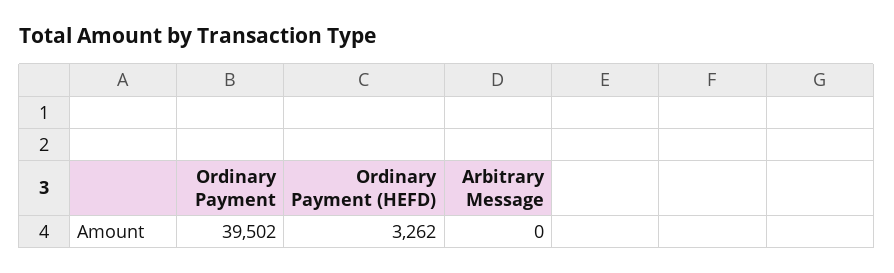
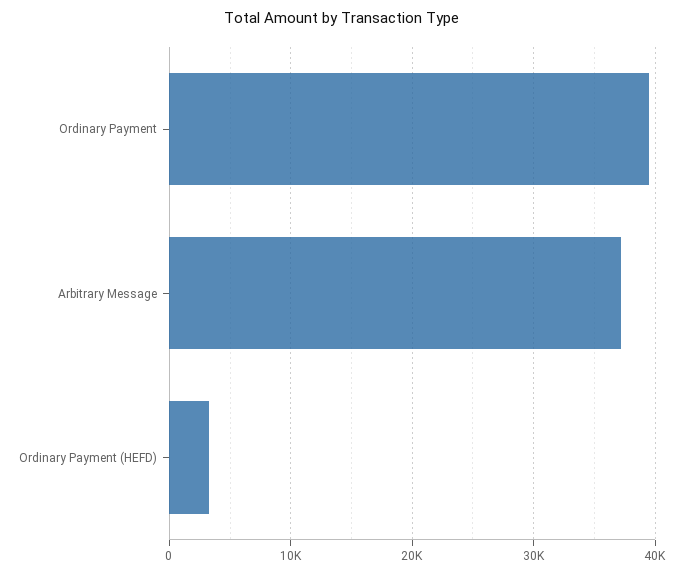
Arbitrary Message: 0 -> 37000

